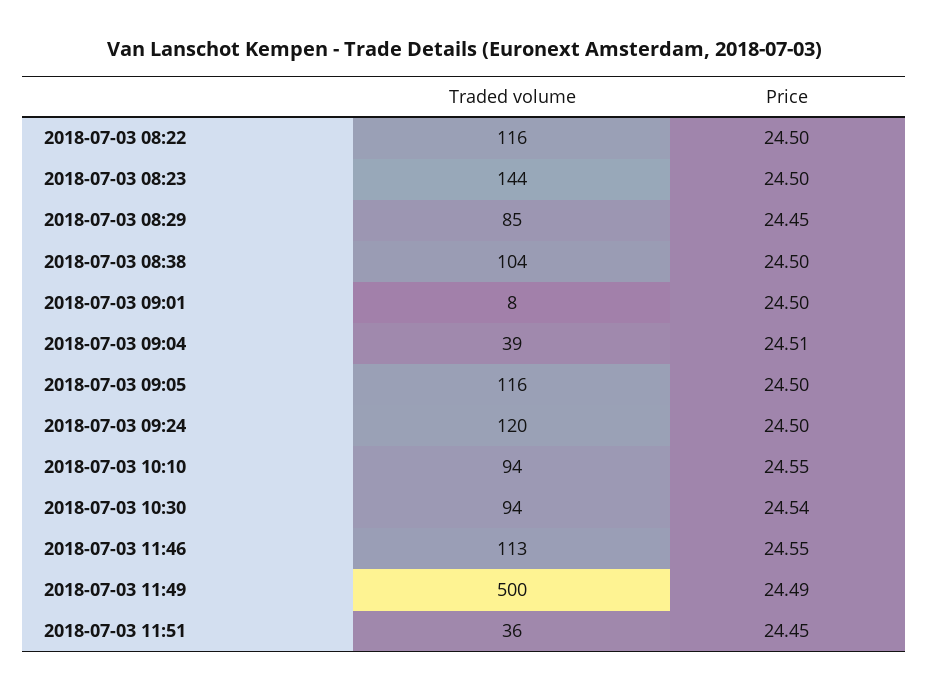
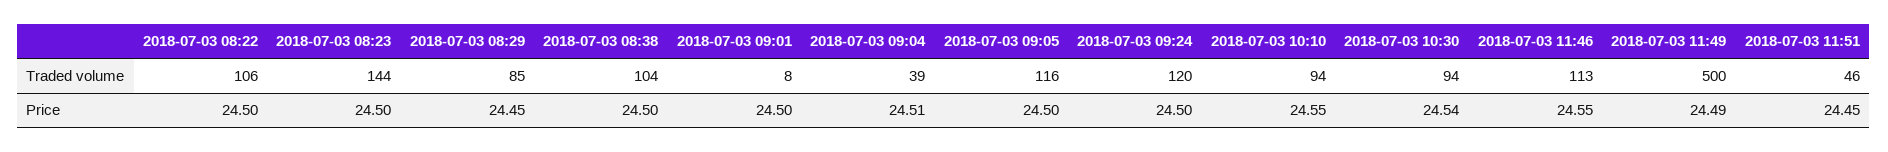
Traded volume, 2018-07-03 08:22: 116 -> 106
Traded volume, 2018-07-03 11:51: 36 -> 46

